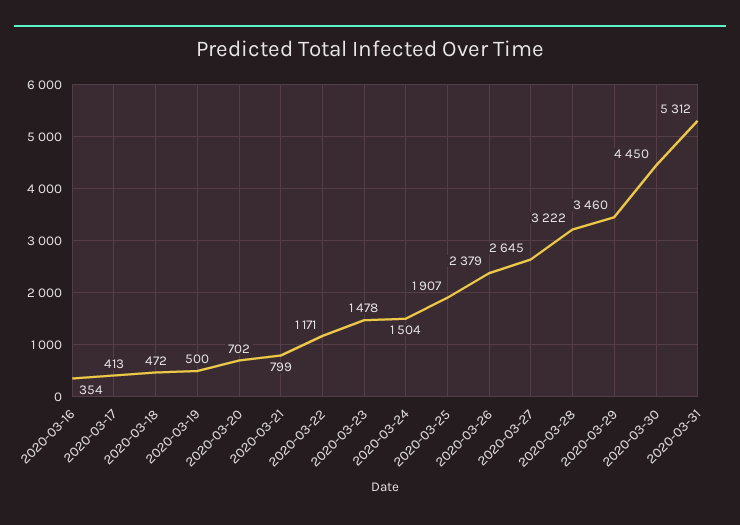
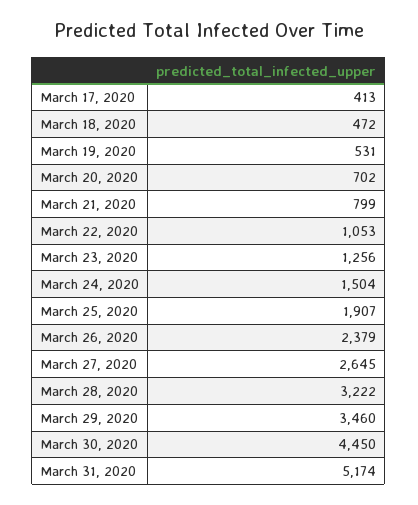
2020-03-16: 354 -> none
2020-03-19: 500 -> 531
2020-03-22: 1171 -> 1053
2020-03-23: 1478 -> 1256
2020-03-31: 5312 -> 5174

